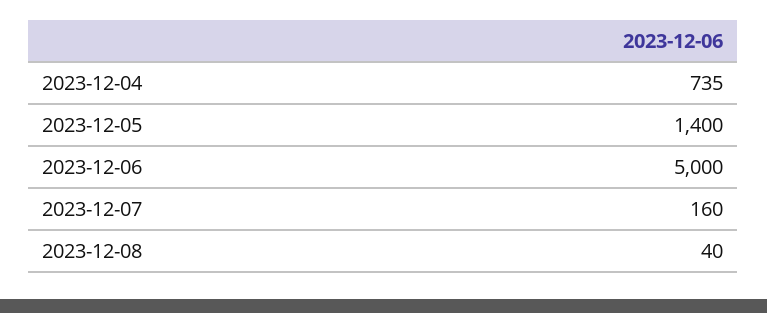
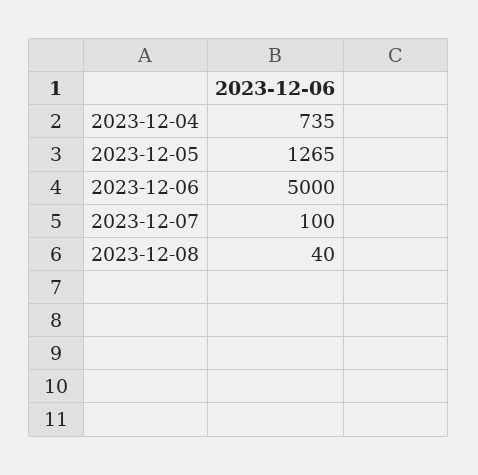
2023-12-05: 1400 -> 1265
2023-12-07: 160 -> 100

